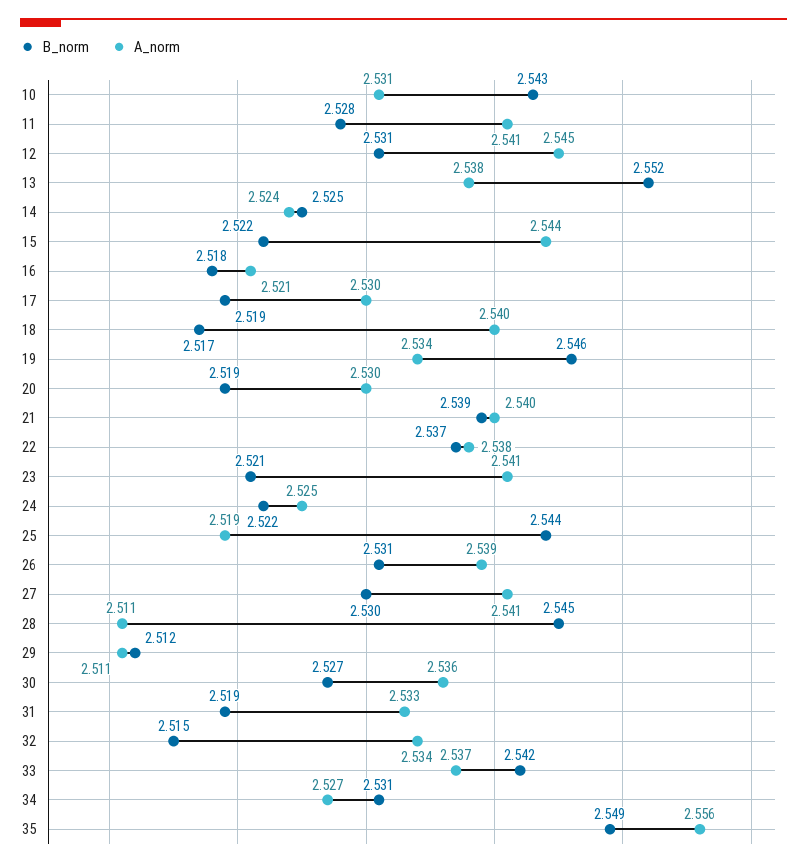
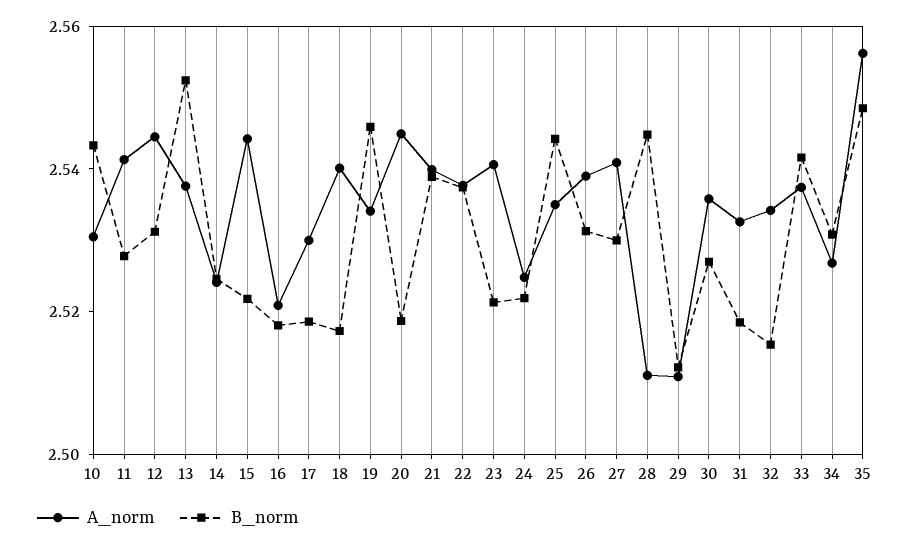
A_norm, 20: 2.53 -> 2.545
A_norm, 25: 2.519 -> 2.535

